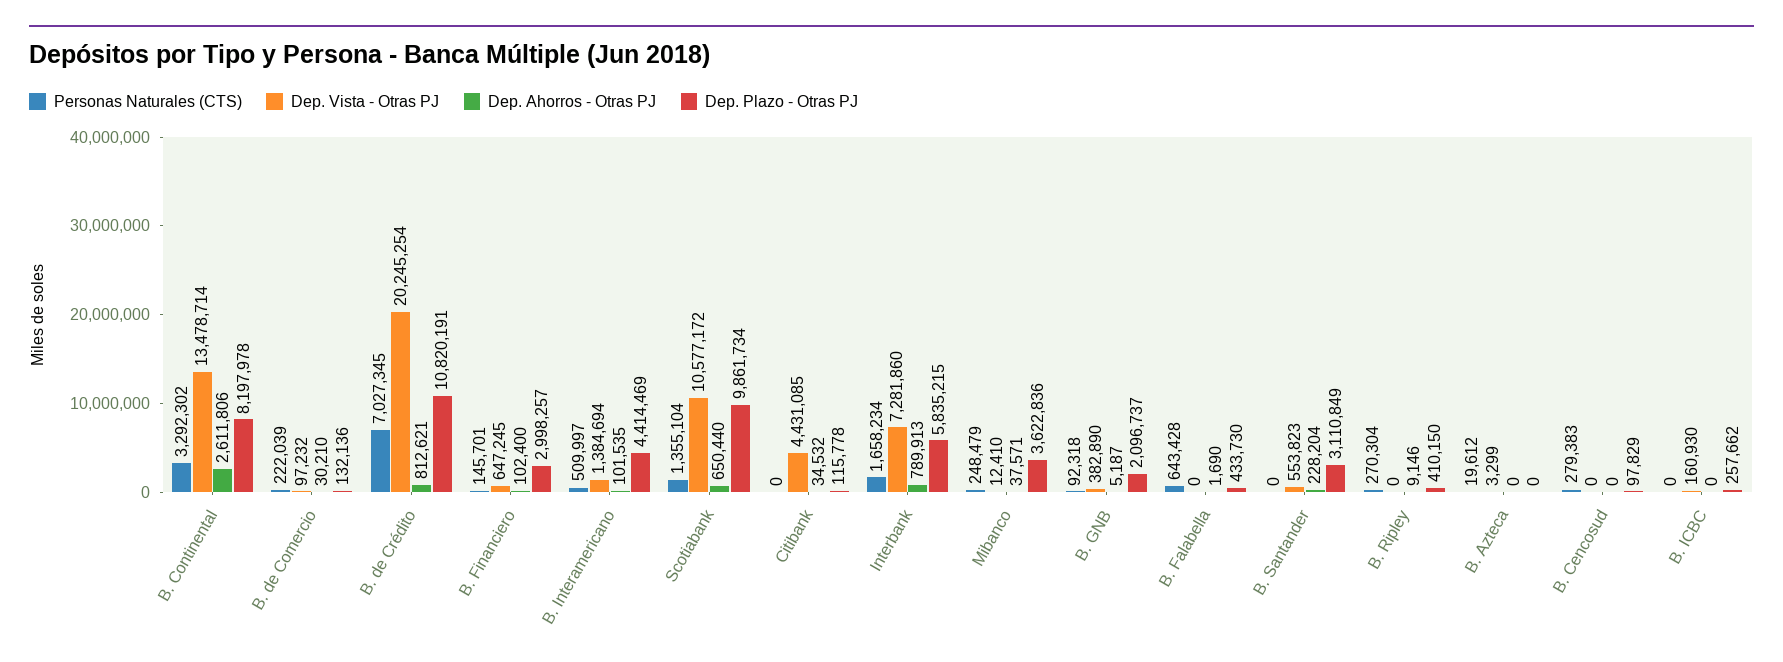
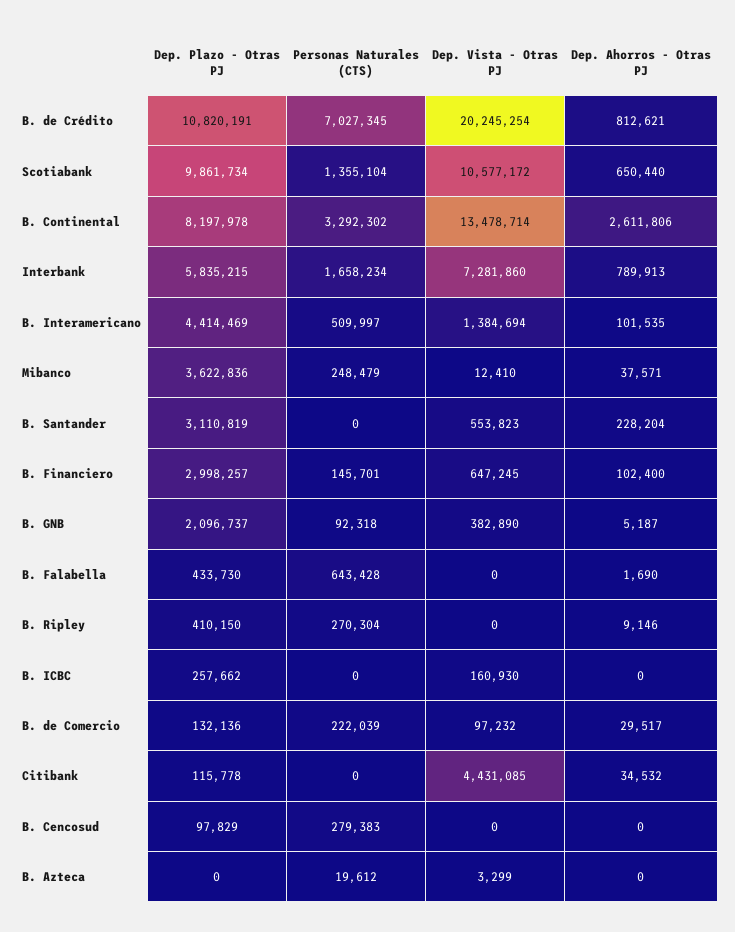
Dep. Ahorros - Otras PJ, B. de Comercio: 30210 -> 29517
Dep. Plazo - Otras PJ, B. Santander: 3110849 -> 3110819

